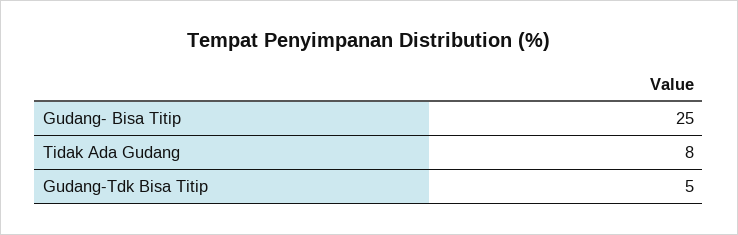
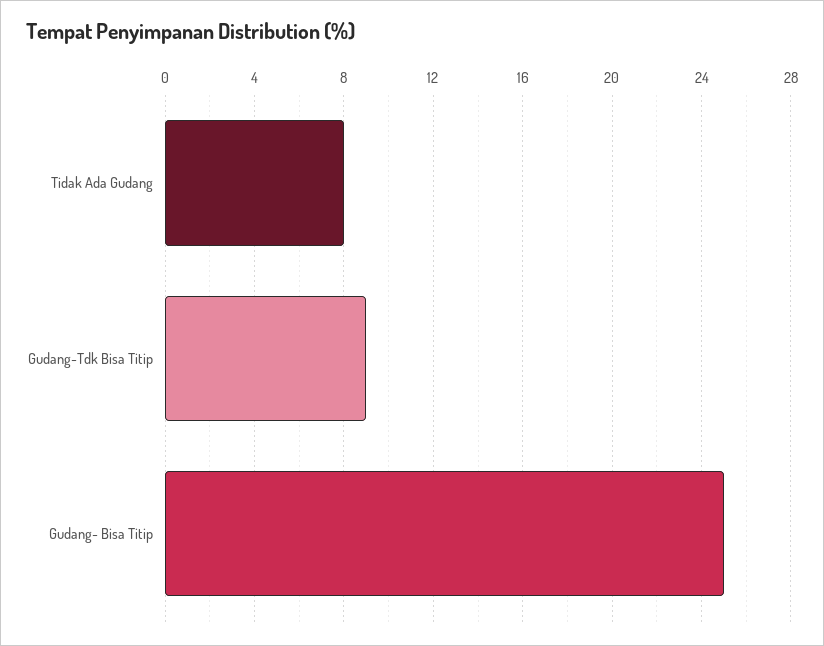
Gudang-Tdk Bisa Titip: 5 -> 9

